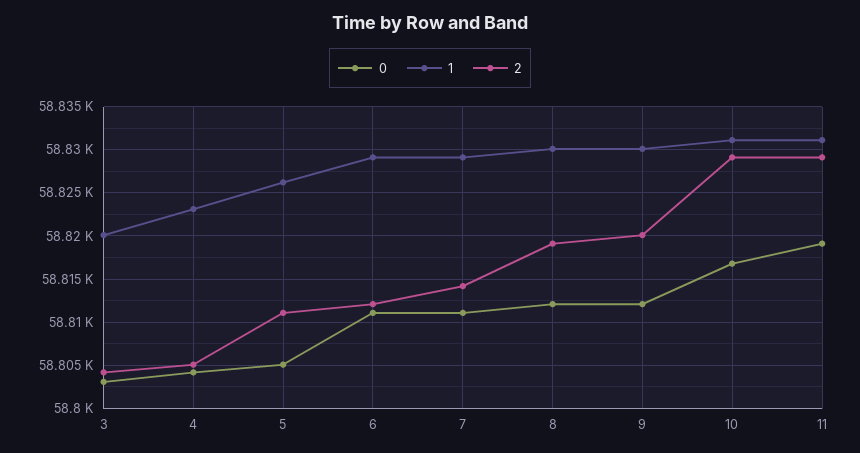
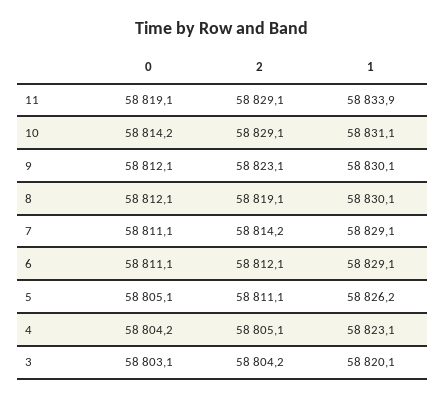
2, 9: 58820 -> 58823.1
0, 10: 58817 -> 58814.2
1, 11: 58831 -> 58833.9

